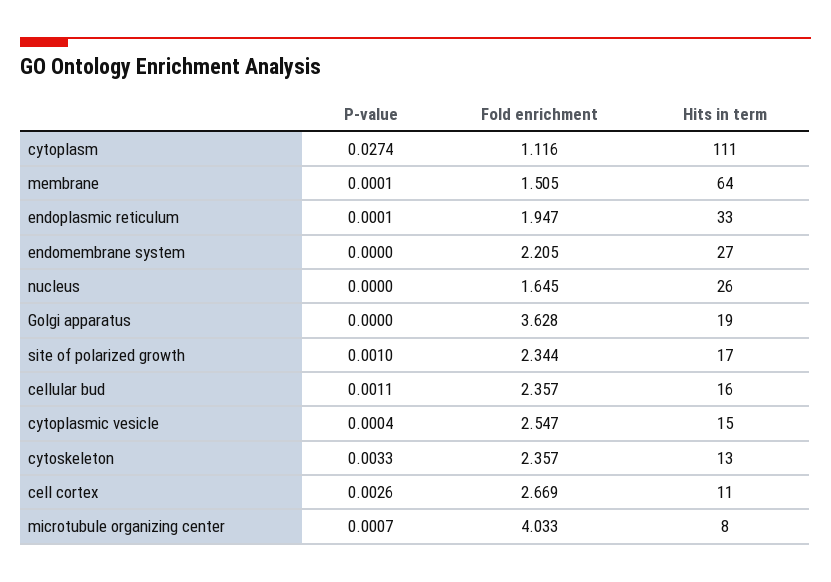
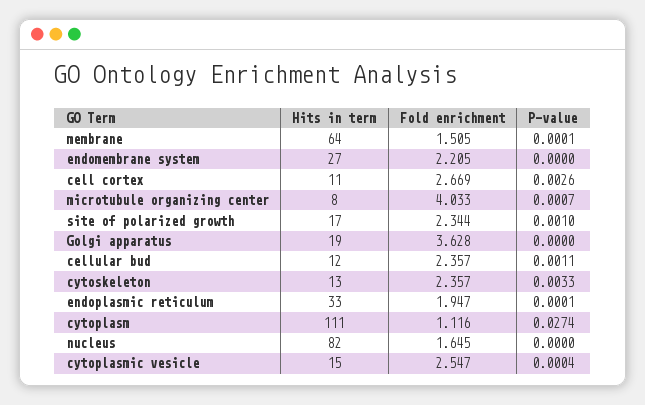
Hits in term, nucleus: 26 -> 82
Hits in term, cellular bud: 16 -> 12

